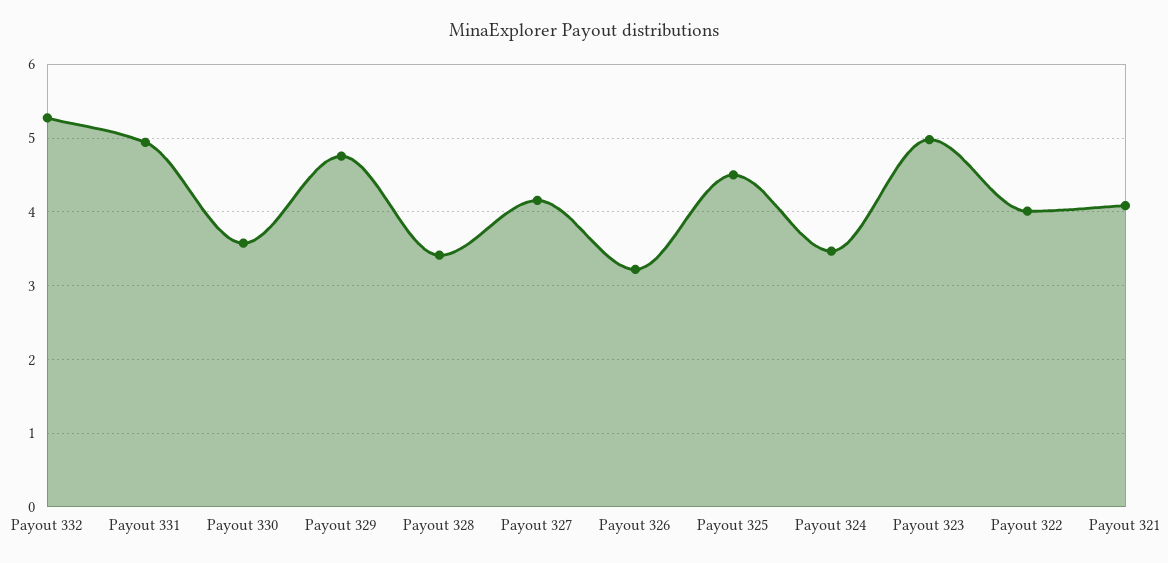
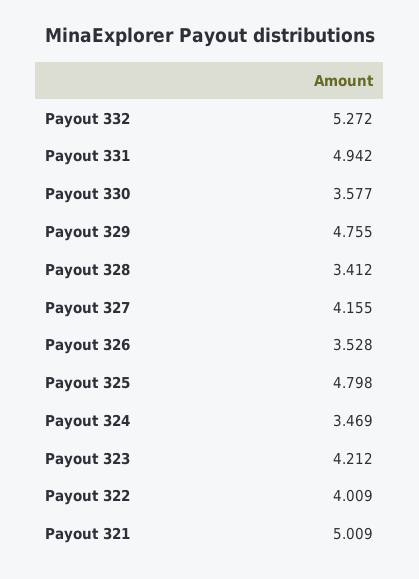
Payout 326: 3.2 -> 3.528
Payout 325: 4.5 -> 4.798
Payout 323: 5 -> 4.212
Payout 321: 4.1 -> 5.009

